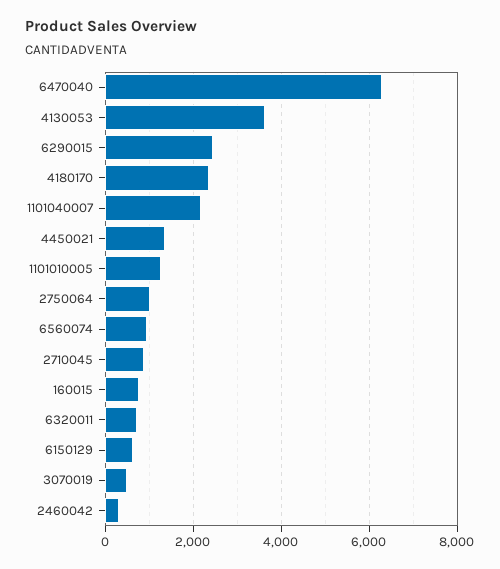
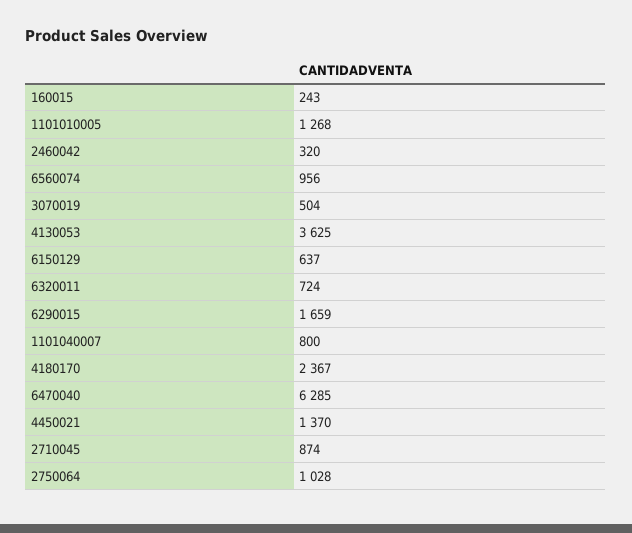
6290015: 2400 -> 1659
1101040007: 2200 -> 800
160015: 800 -> 243

